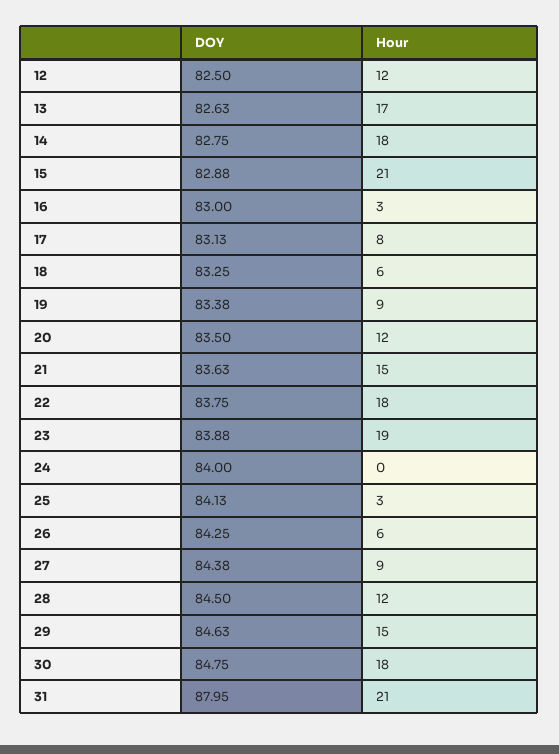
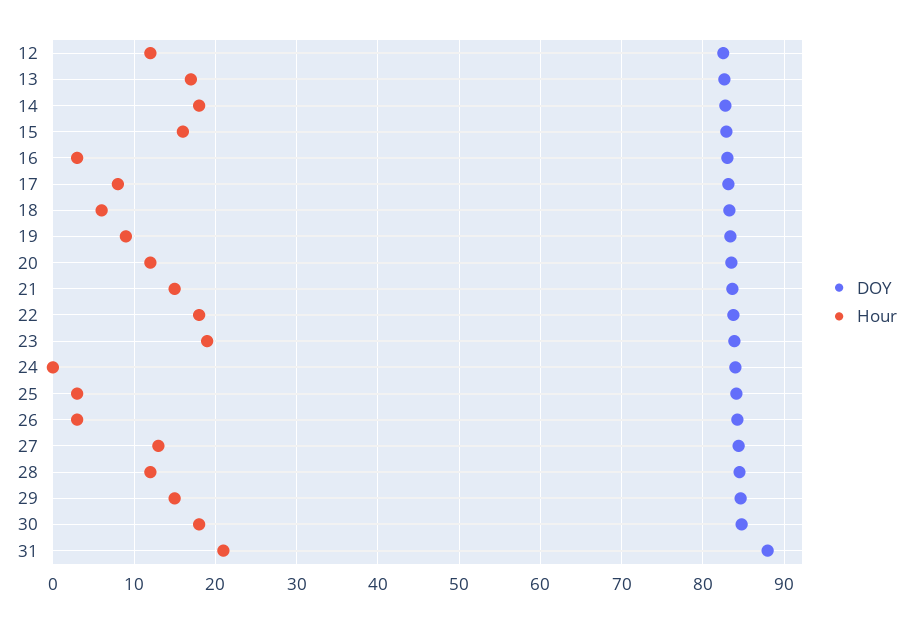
Hour, 15: 21 -> 16
Hour, 26: 6 -> 3
Hour, 27: 9 -> 13

